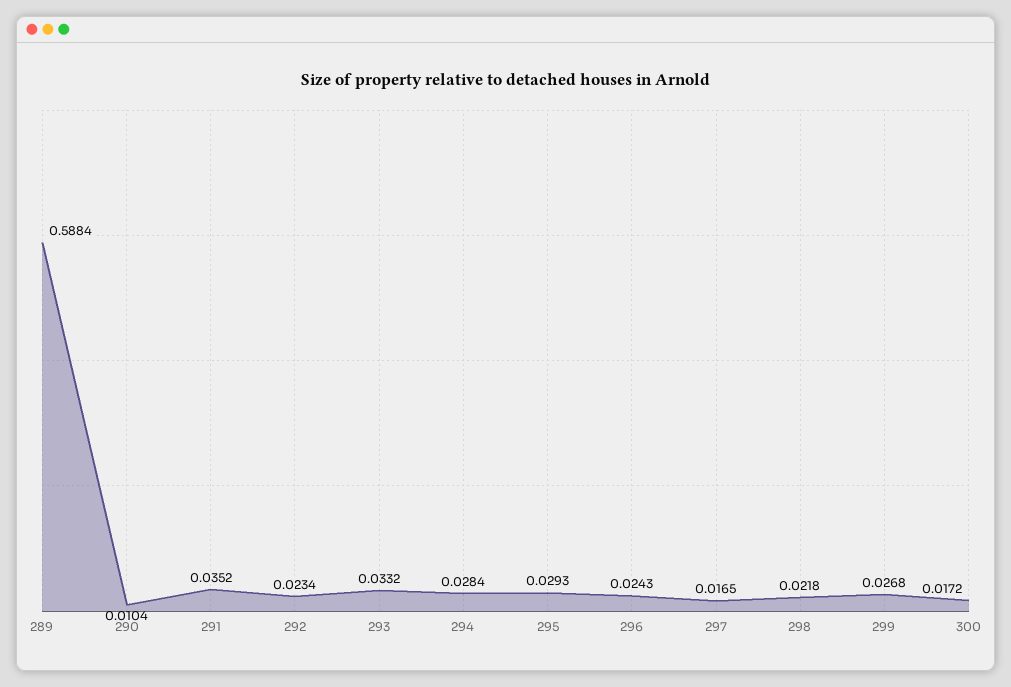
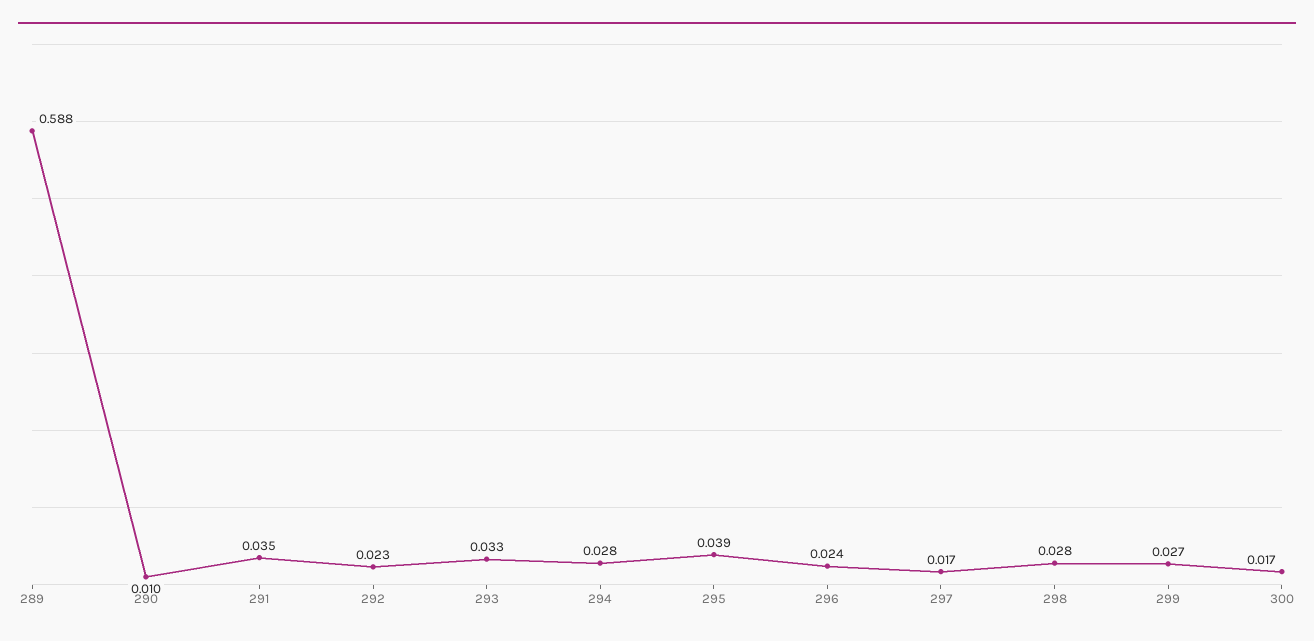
295: 0.0293 -> 0.039
298: 0.0218 -> 0.028

